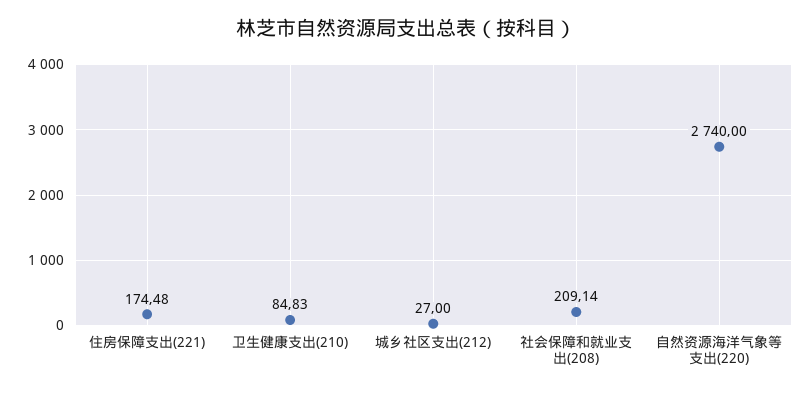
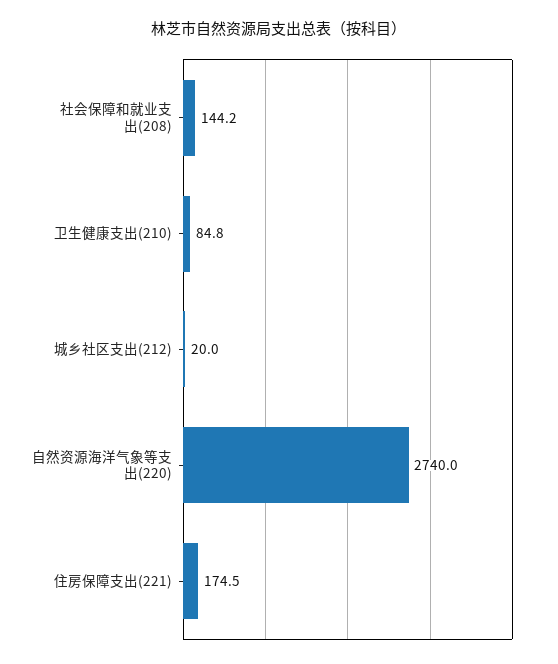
城乡社区支出(212): 27 -> 20
社会保障和就业支出(208): 209.14 -> 144.2

